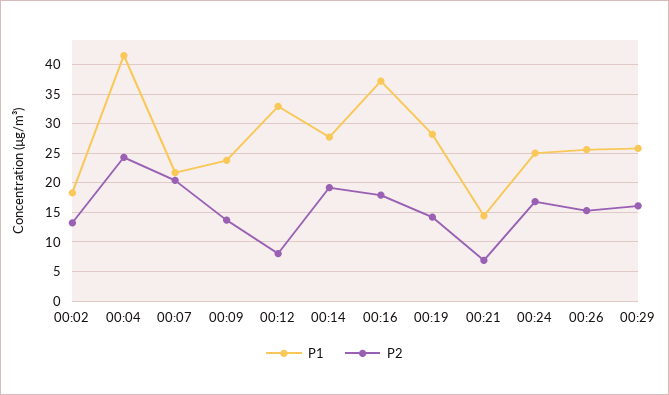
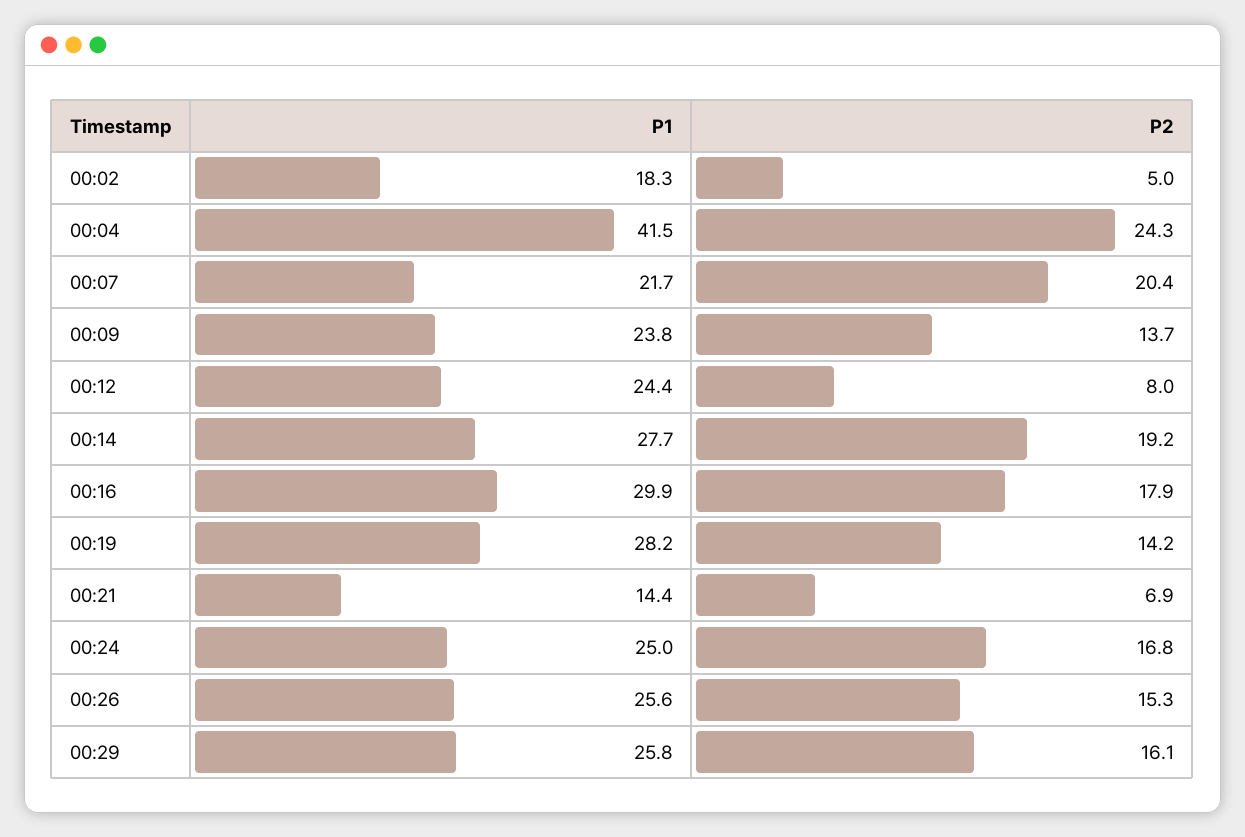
P2, 00:02: 12.5 -> 5
P1, 00:12: 32.5 -> 24.4
P1, 00:16: 37.5 -> 29.9

